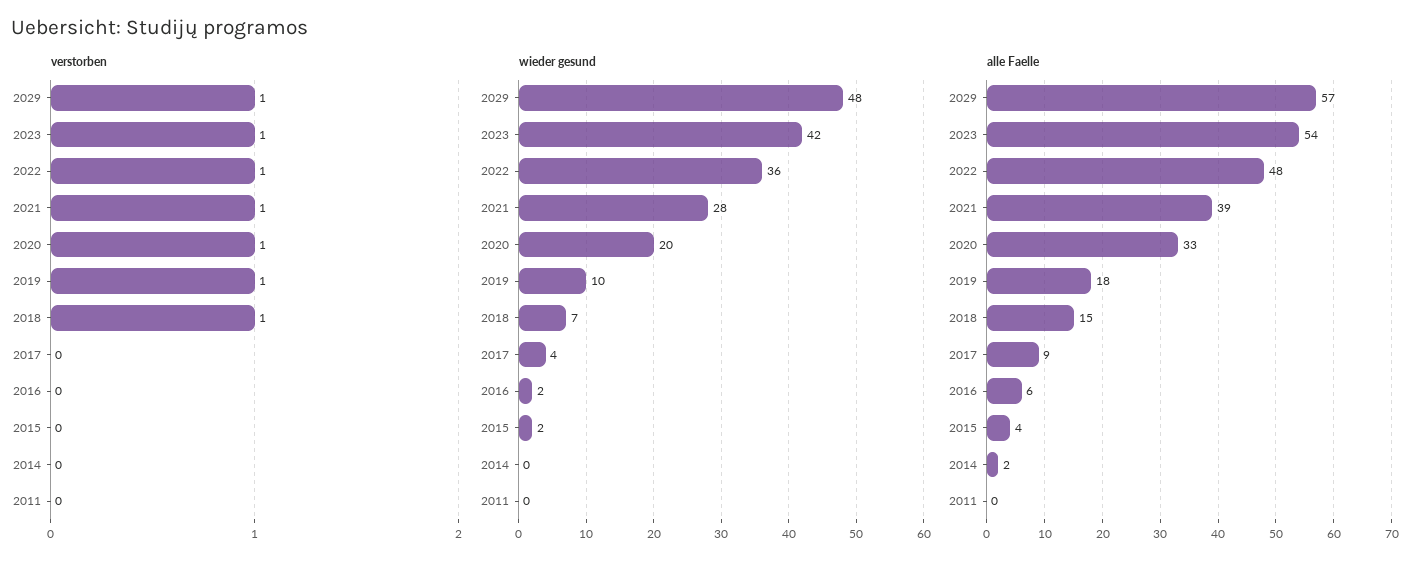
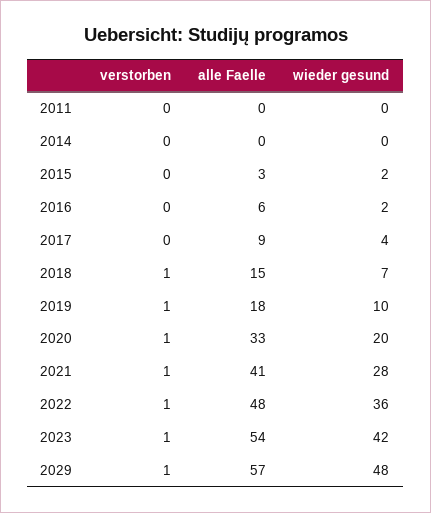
alle Faelle, 2021: 39 -> 41
alle Faelle, 2015: 4 -> 3
alle Faelle, 2014: 2 -> 0

